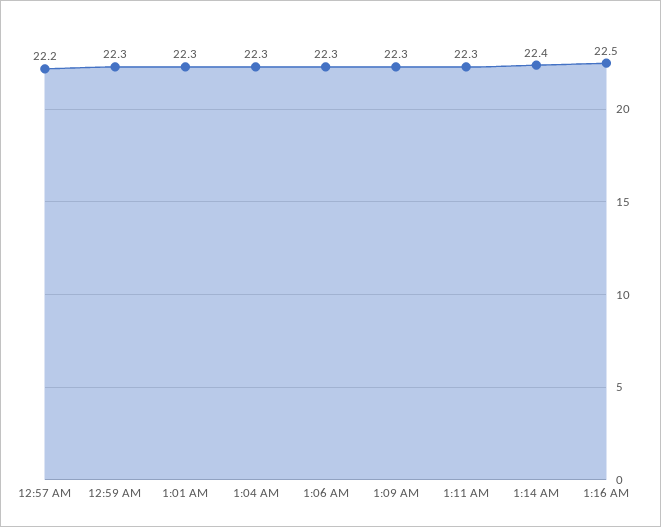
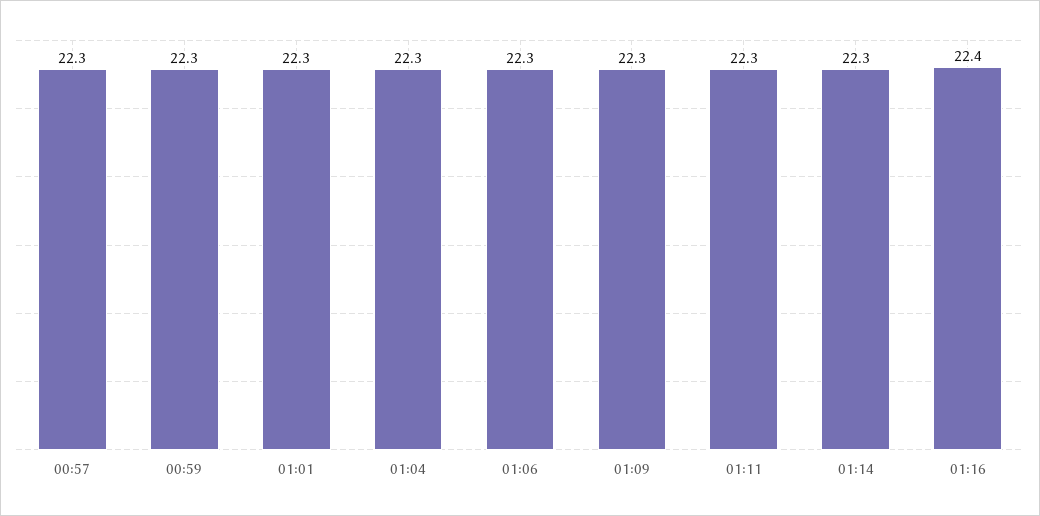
12:57 AM: 22.2 -> 22.3
1:14 AM: 22.4 -> 22.3
1:16 AM: 22.5 -> 22.4

